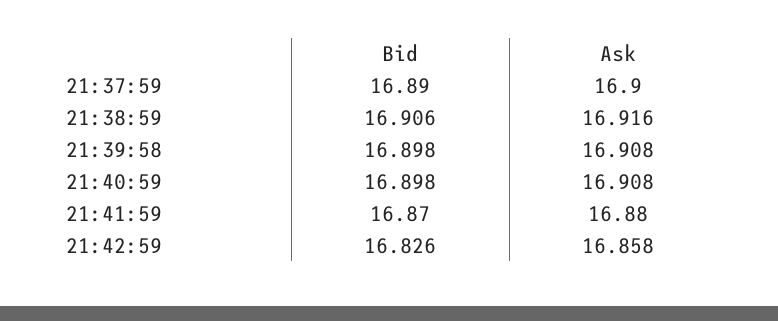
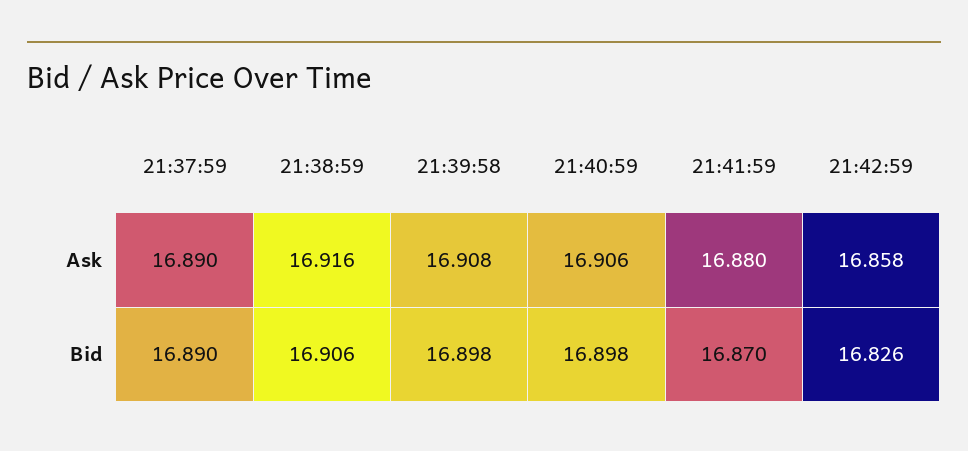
Ask, 21:37:59: 16.9 -> 16.89
Ask, 21:40:59: 16.908 -> 16.906

